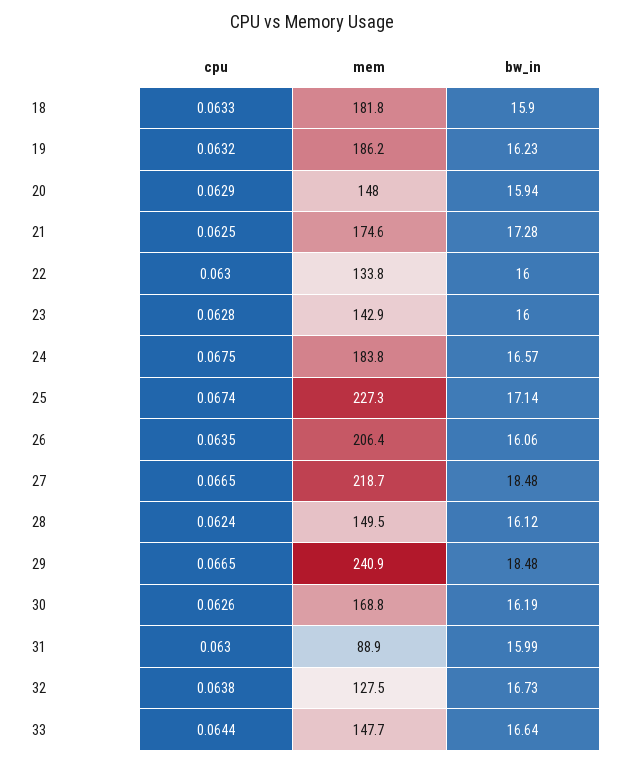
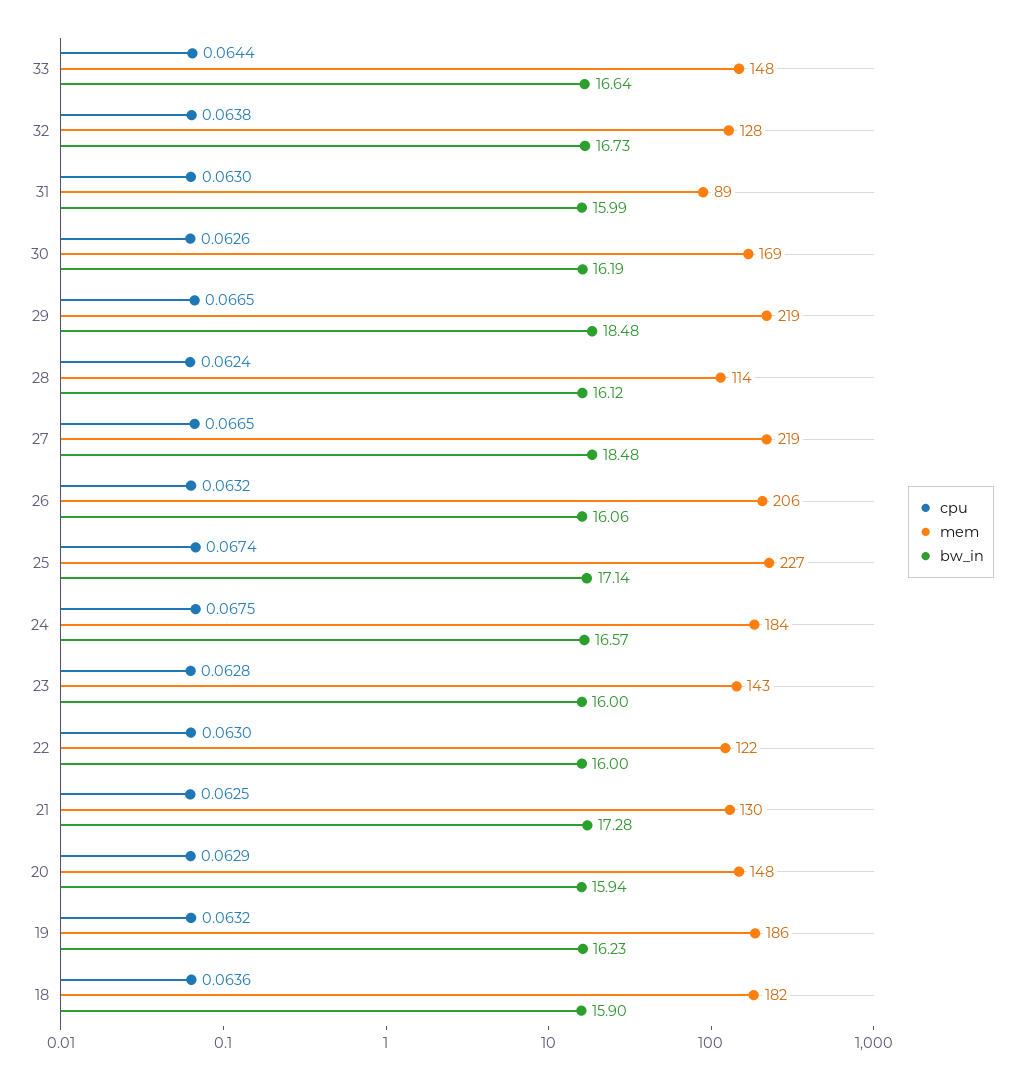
cpu, 18: 0.0633 -> 0.0636
mem, 21: 174.6 -> 130
mem, 22: 133.8 -> 122
cpu, 26: 0.0635 -> 0.0632
mem, 28: 149.5 -> 114
mem, 29: 240.9 -> 219

